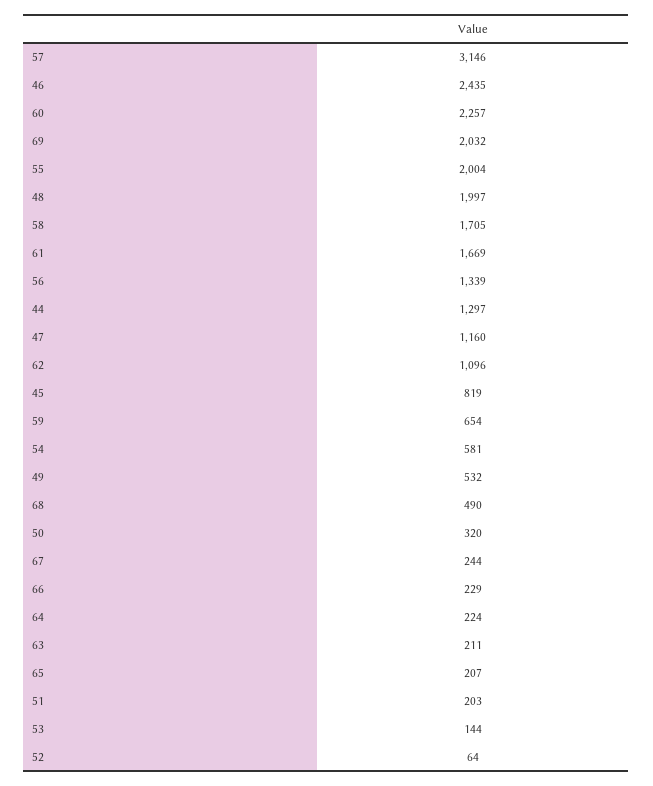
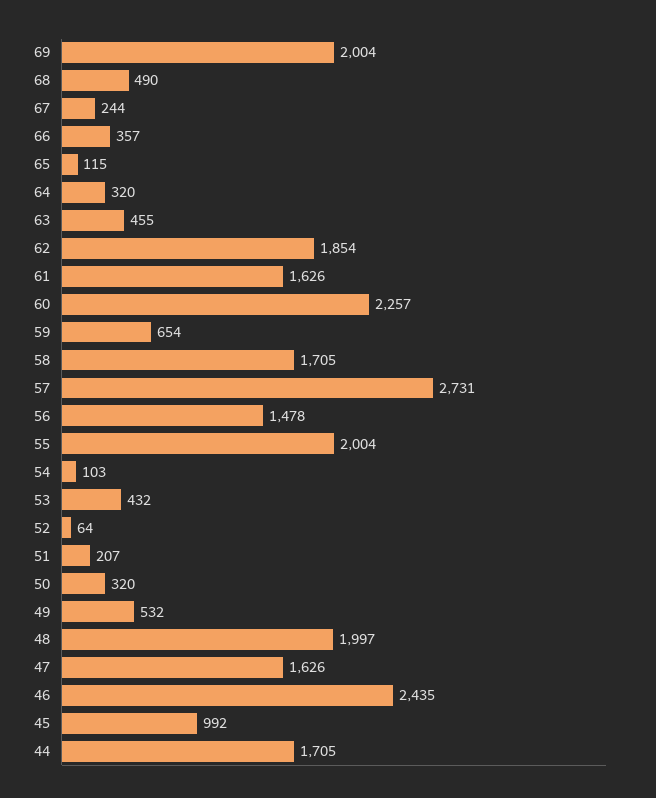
57: 3146 -> 2731
69: 2032 -> 2004
61: 1669 -> 1626
56: 1339 -> 1478
44: 1297 -> 1705
47: 1160 -> 1626
62: 1096 -> 1854
45: 819 -> 992
54: 581 -> 103
66: 229 -> 357
64: 224 -> 320
63: 211 -> 455
65: 207 -> 115
51: 203 -> 207
53: 144 -> 432

